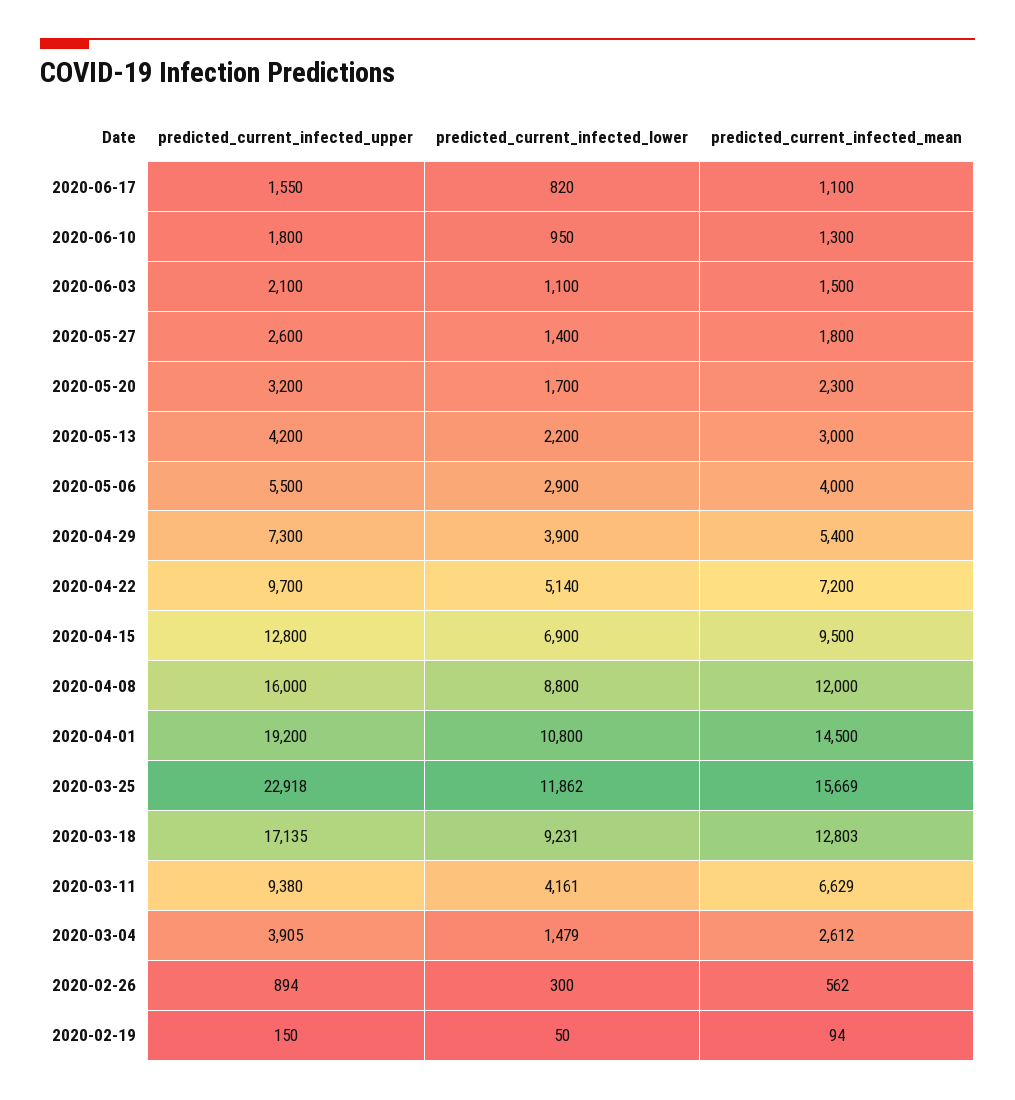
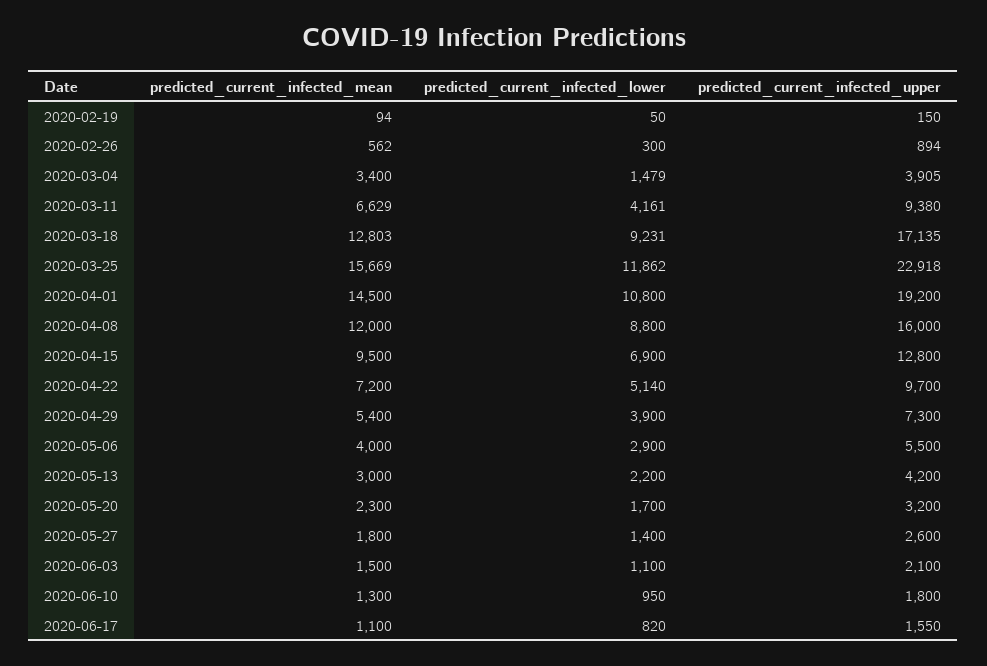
predicted_current_infected_mean, 2020-03-04: 2612 -> 3400

